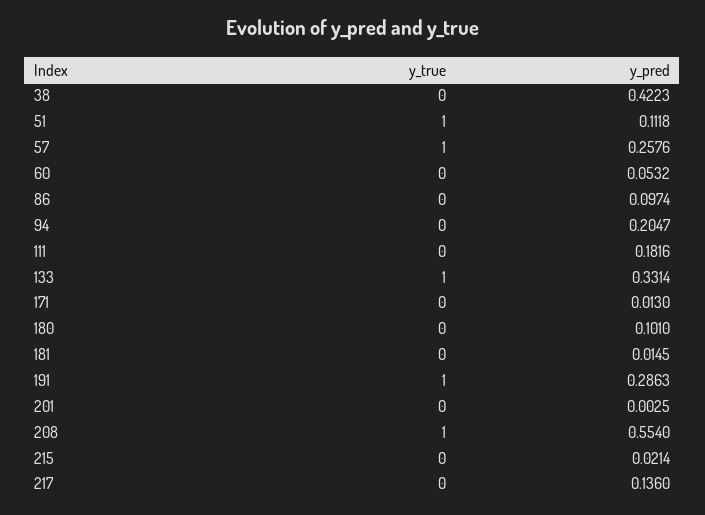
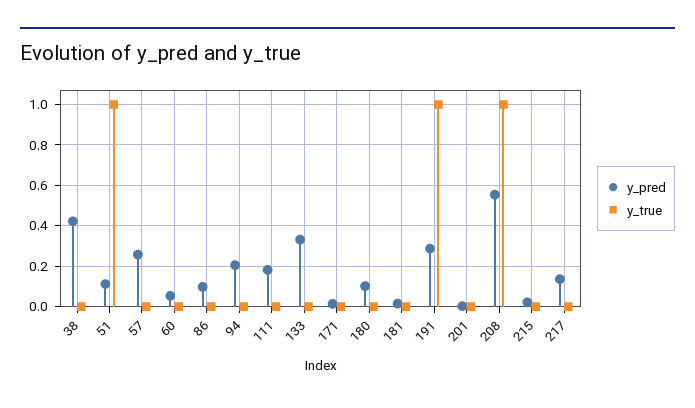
y_true, 57: 1 -> 0
y_true, 133: 1 -> 0

